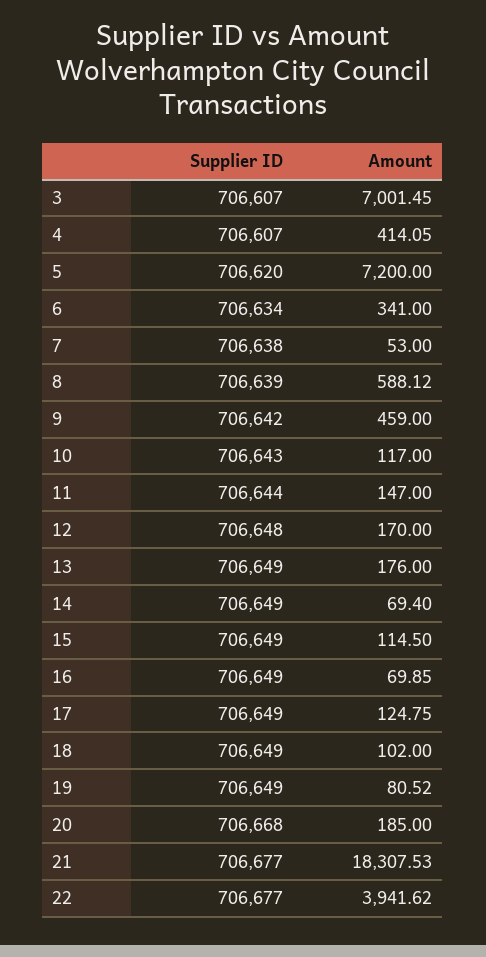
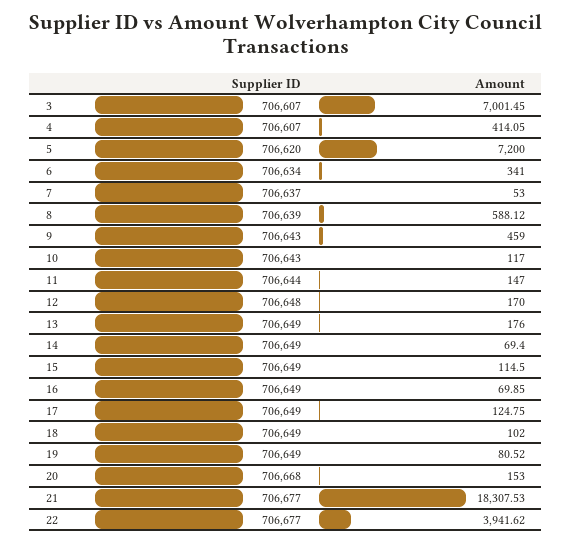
Supplier ID, 7: 706638 -> 706637
Supplier ID, 9: 706642 -> 706643
Amount, 20: 185 -> 153

